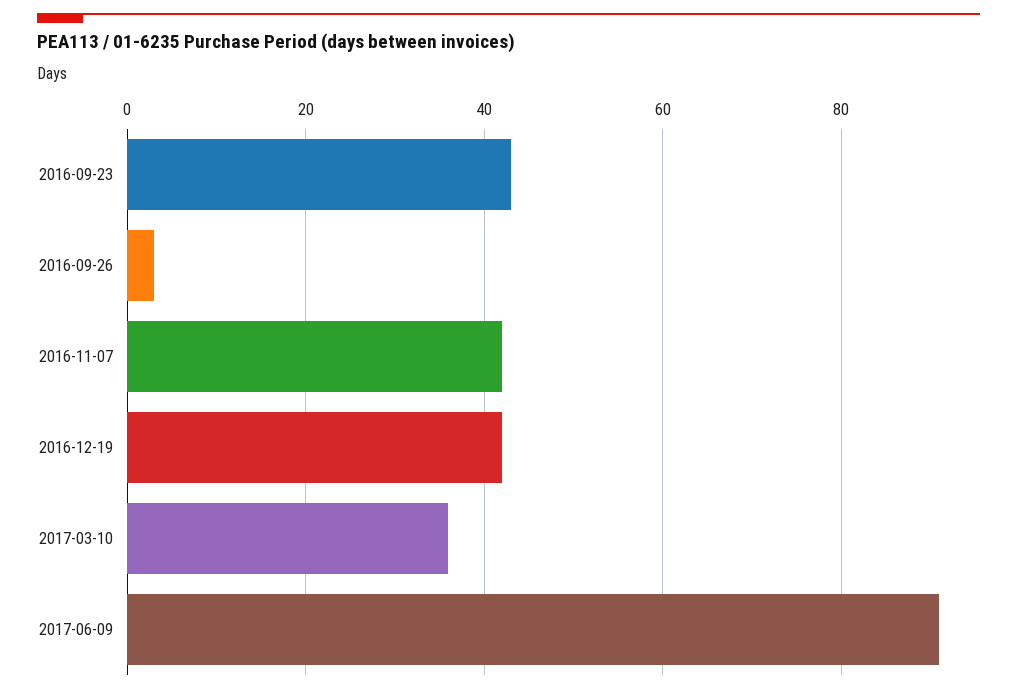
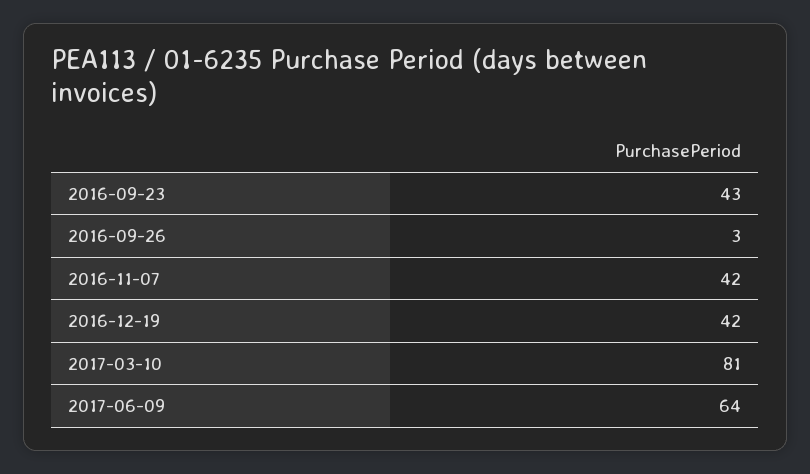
2017-03-10: 35 -> 81
2017-06-09: 90 -> 64

